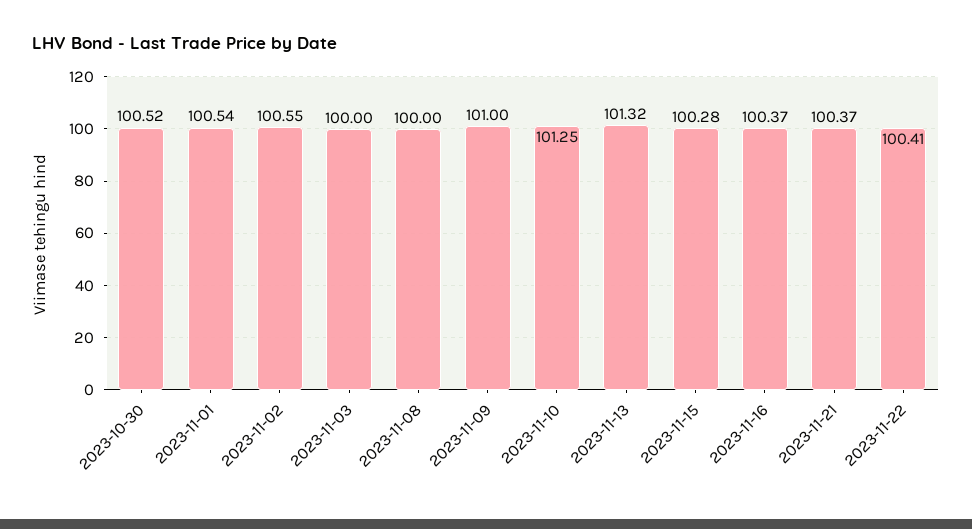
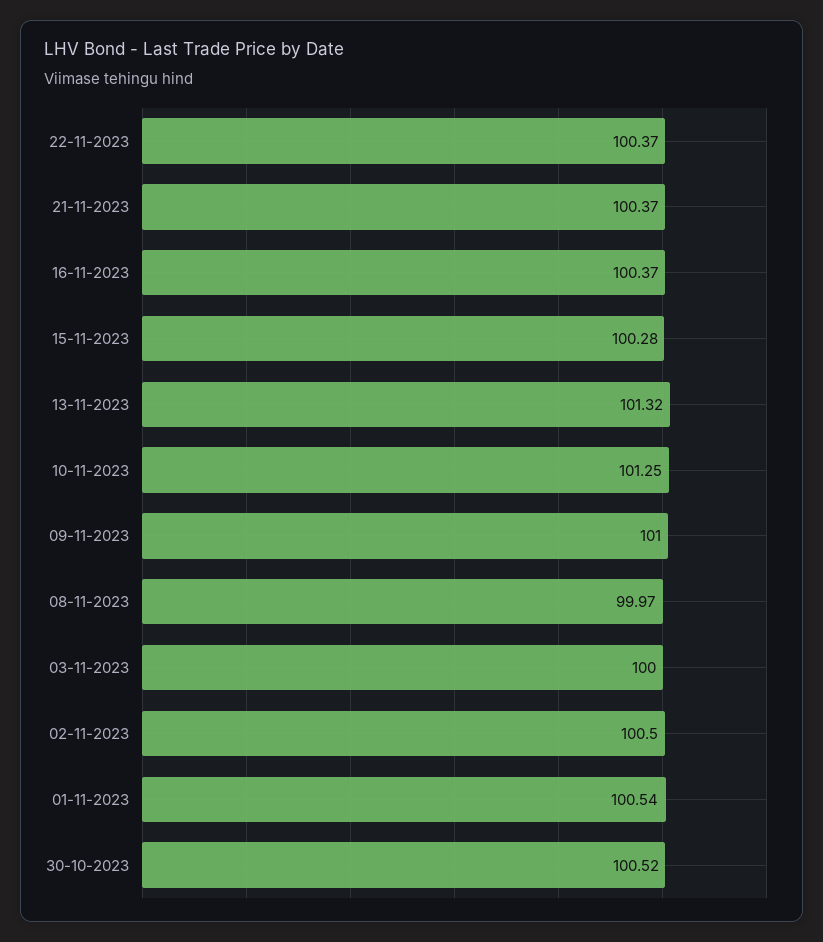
2023-11-02: 100.55 -> 100.5
2023-11-08: 100 -> 99.97
2023-11-22: 100.41 -> 100.37

